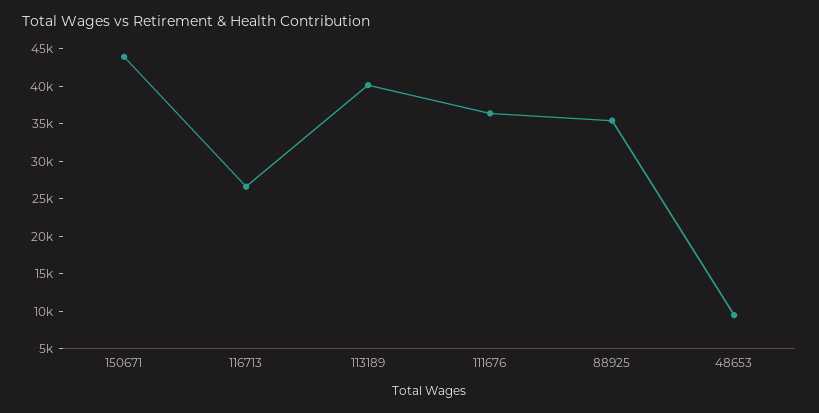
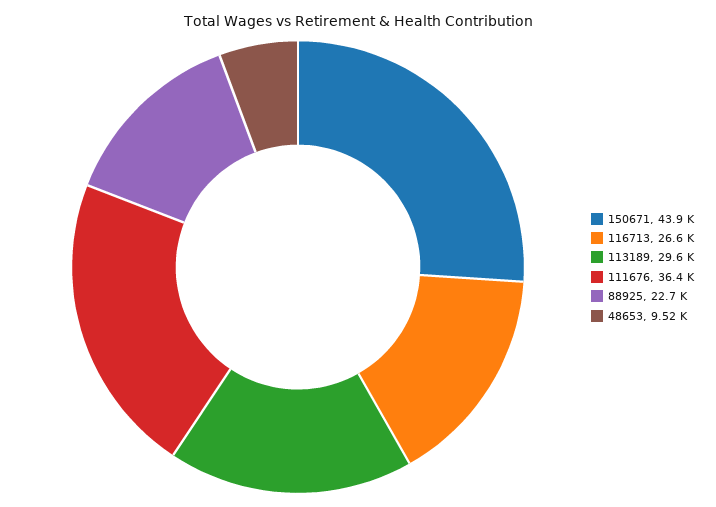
113189: 40000 -> 29600
88925: 35000 -> 22700

